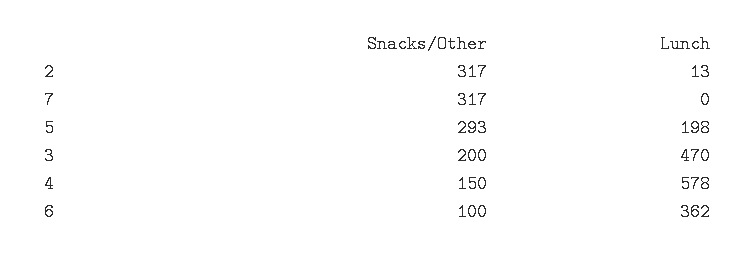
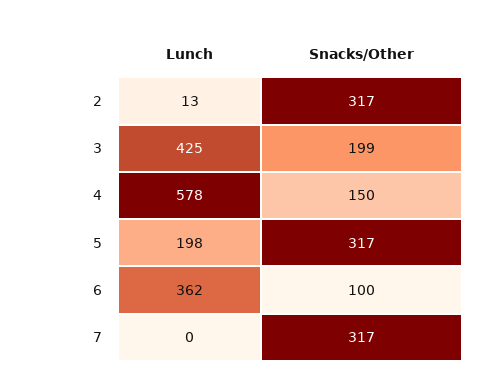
Snacks/Other, 5: 293 -> 317
Snacks/Other, 3: 200 -> 199
Lunch, 3: 470 -> 425

